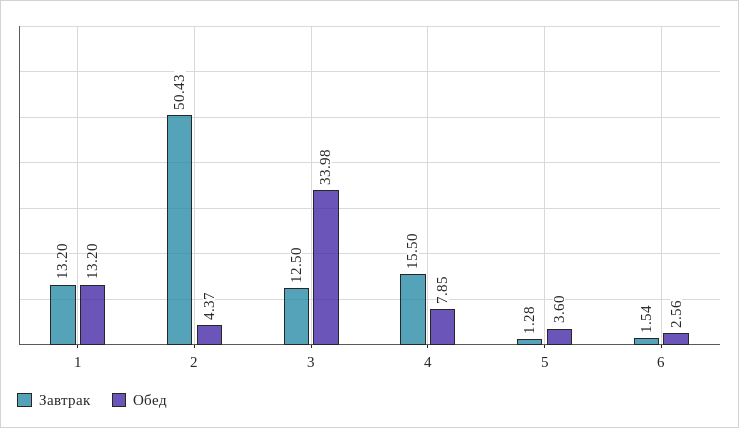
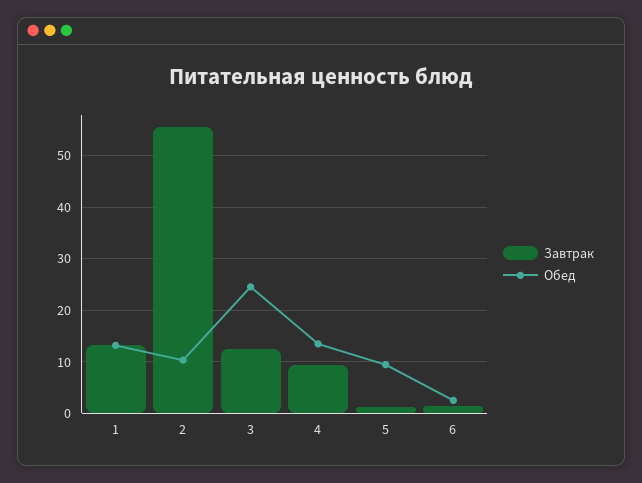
Завтрак, 2: 50.43 -> 56
Обед, 2: 4.37 -> 10
Обед, 3: 33.98 -> 24
Завтрак, 4: 15.5 -> 10
Обед, 4: 7.85 -> 14
Обед, 5: 3.6 -> 10

